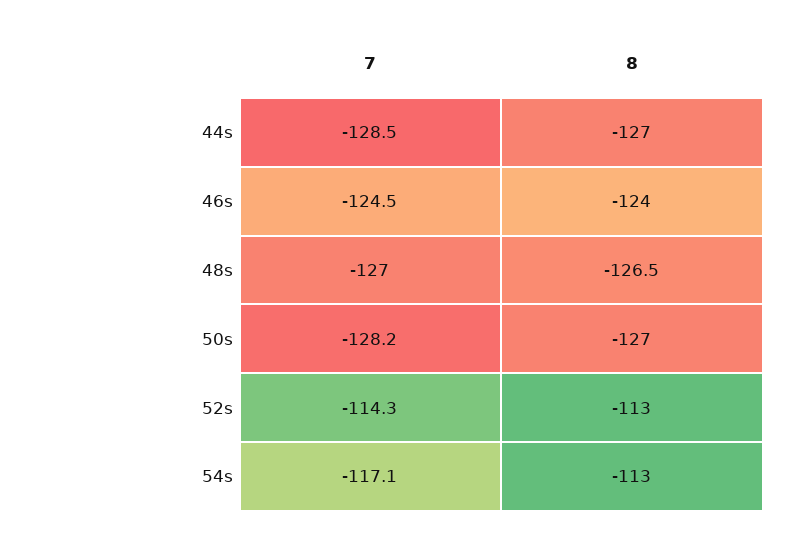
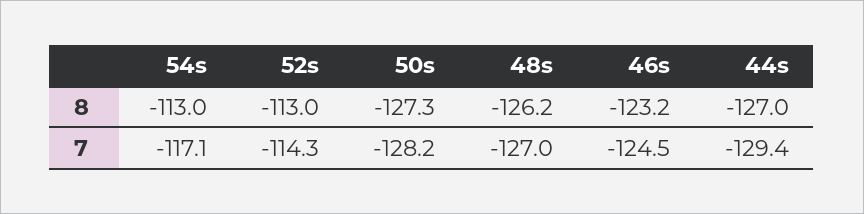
7, 44s: -128.5 -> -129.4
8, 46s: -124 -> -123.2
8, 48s: -126.5 -> -126.2
8, 50s: -127 -> -127.3

